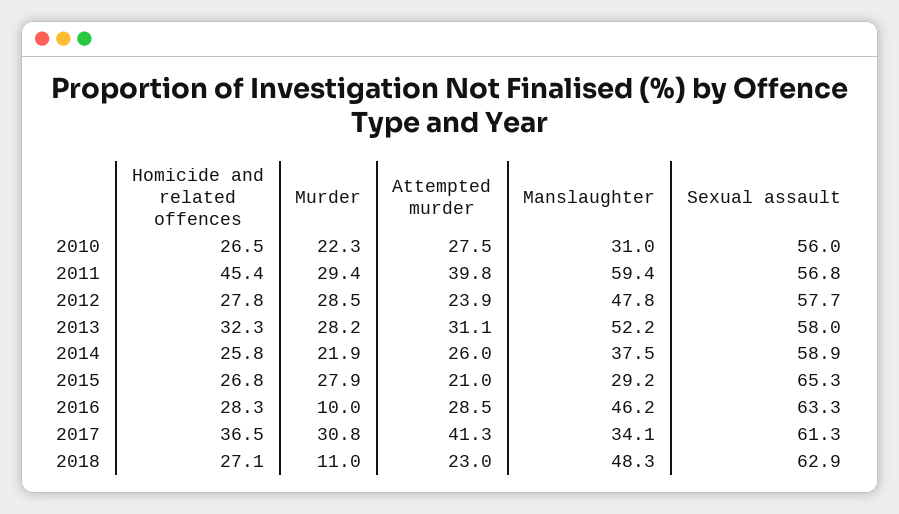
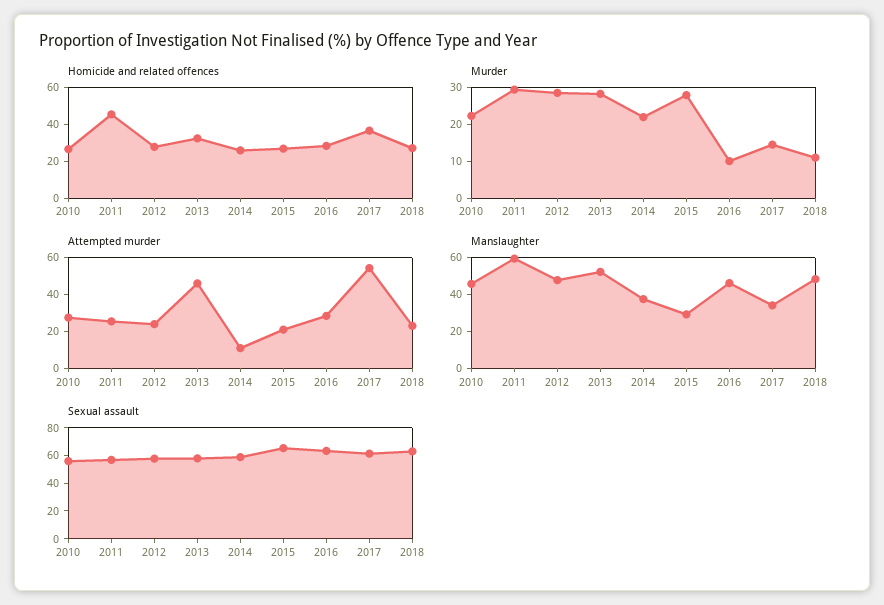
Manslaughter, 2010: 31 -> 45
Attempted murder, 2011: 39.8 -> 25
Attempted murder, 2013: 31.1 -> 45
Attempted murder, 2014: 26 -> 10
Murder, 2017: 30.8 -> 15
Attempted murder, 2017: 41.3 -> 55

